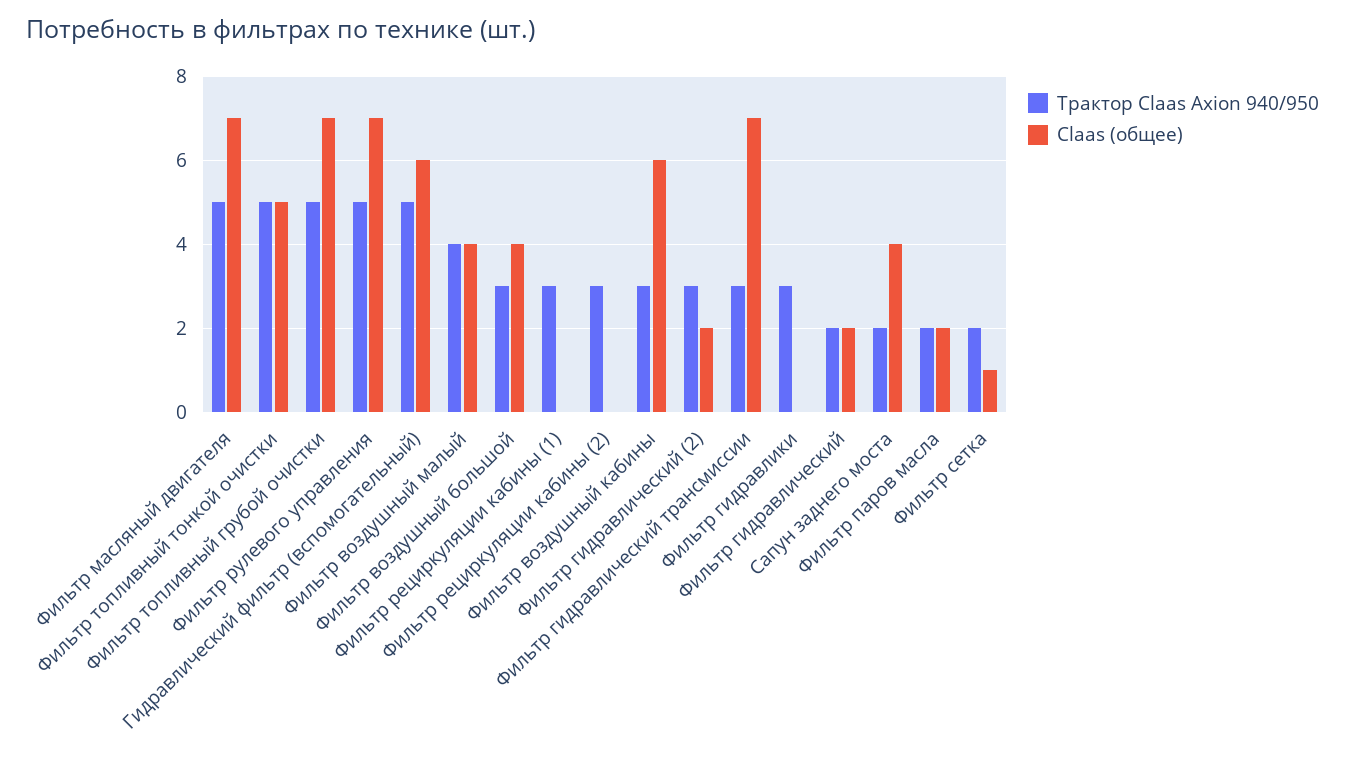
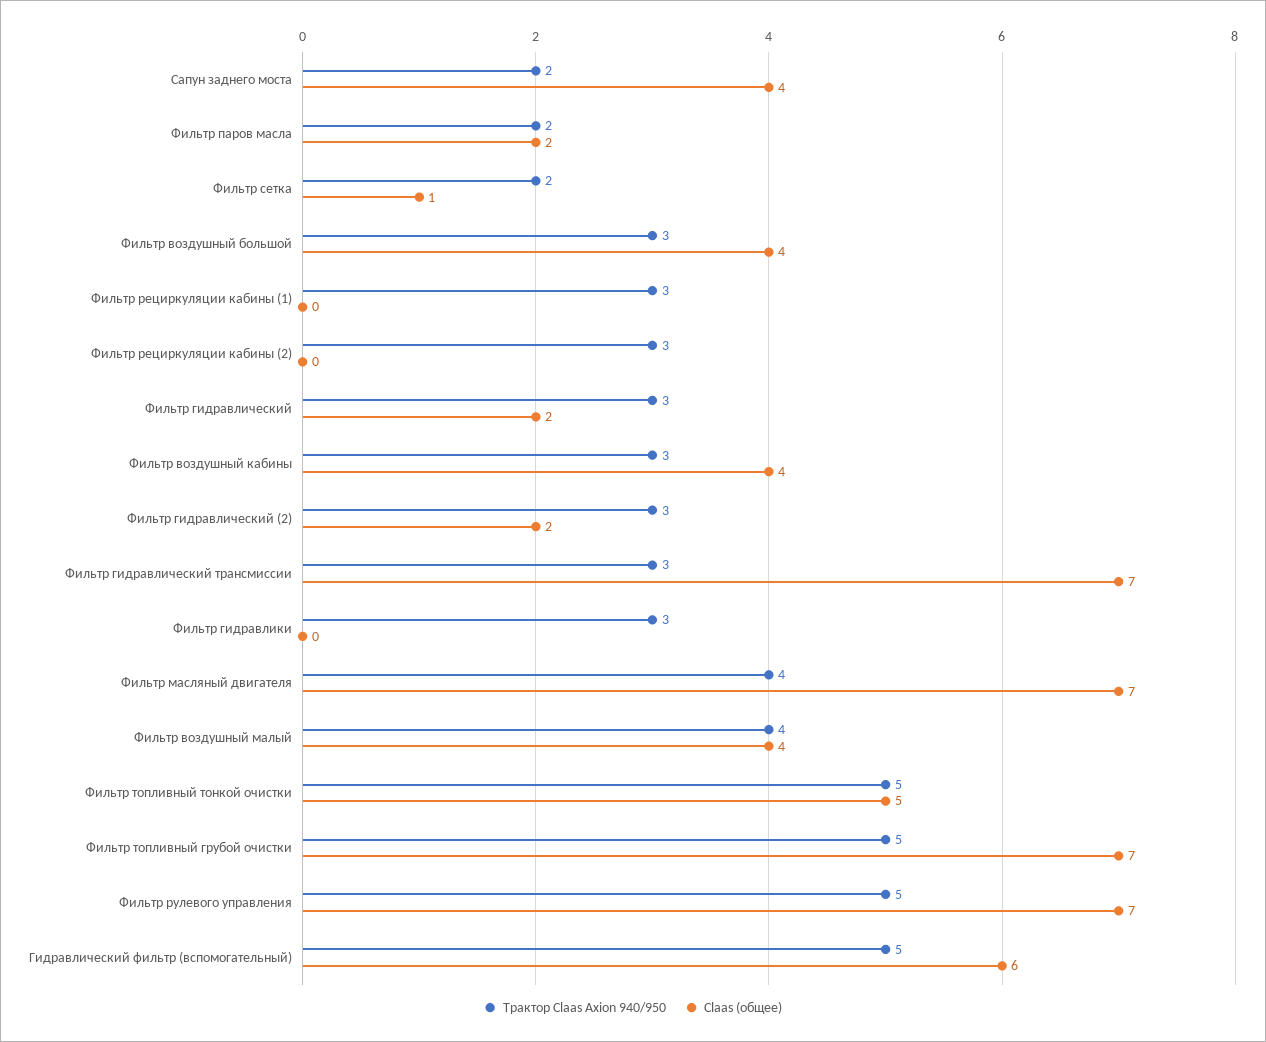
Трактор Claas Axion 940/950, Фильтр масляный двигателя: 5 -> 4
Claas (общее), Фильтр воздушный кабины: 6 -> 4
Трактор Claas Axion 940/950, Фильтр гидравлический: 2 -> 3

